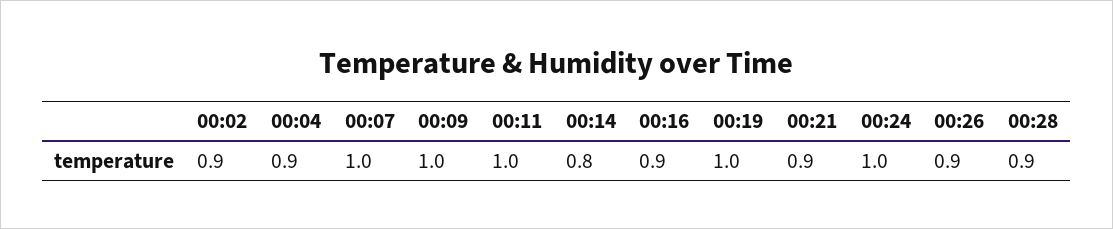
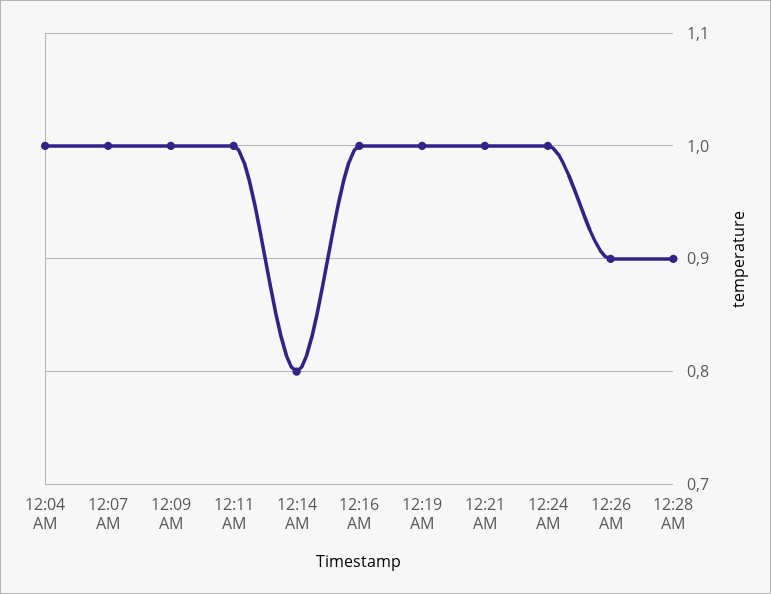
00:02: 0.9 -> none
00:04: 0.9 -> 1
00:16: 0.9 -> 1
00:21: 0.9 -> 1

